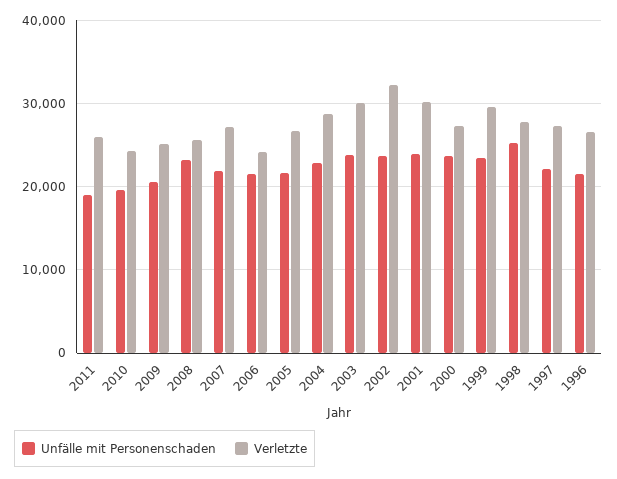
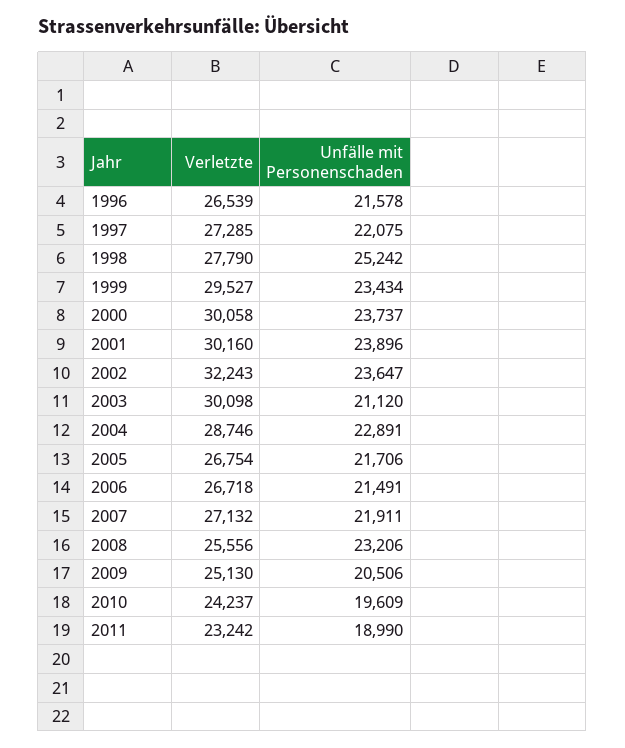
Verletzte, 2011: 26000 -> 23242
Verletzte, 2006: 24000 -> 26718
Unfälle mit Personenschaden, 2003: 24000 -> 21120
Verletzte, 2000: 27000 -> 30058

